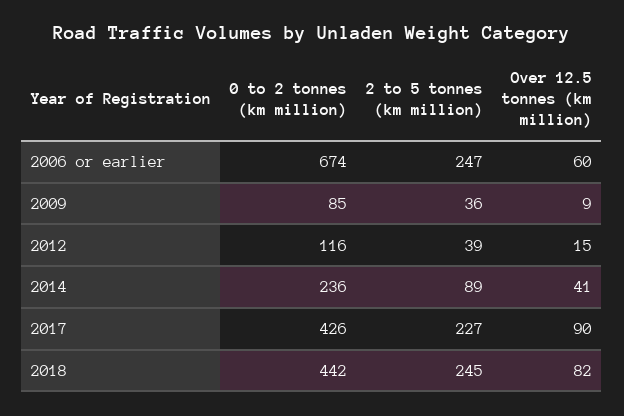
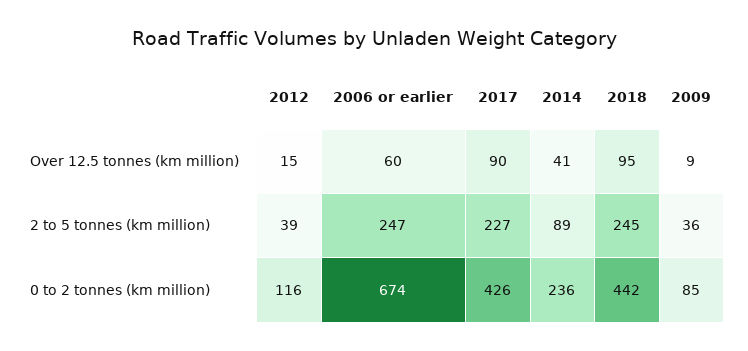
Over 12.5 tonnes (km million), 2018: 82 -> 95

